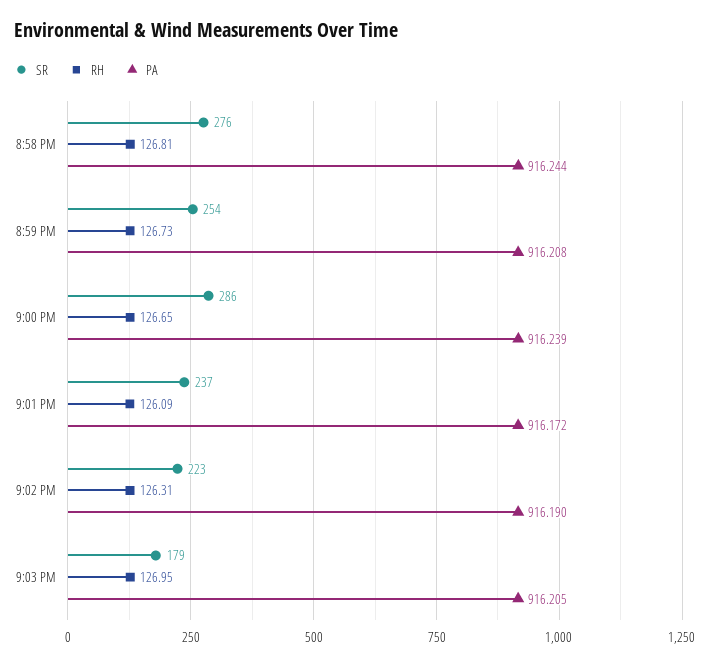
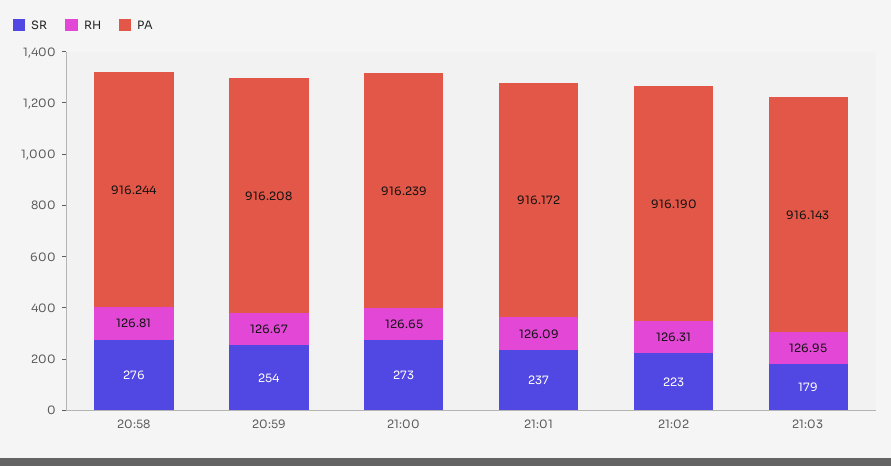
RH, 8:59 PM: 126.73 -> 126.67
SR, 9:00 PM: 286 -> 273
PA, 9:03 PM: 916.205 -> 916.143

